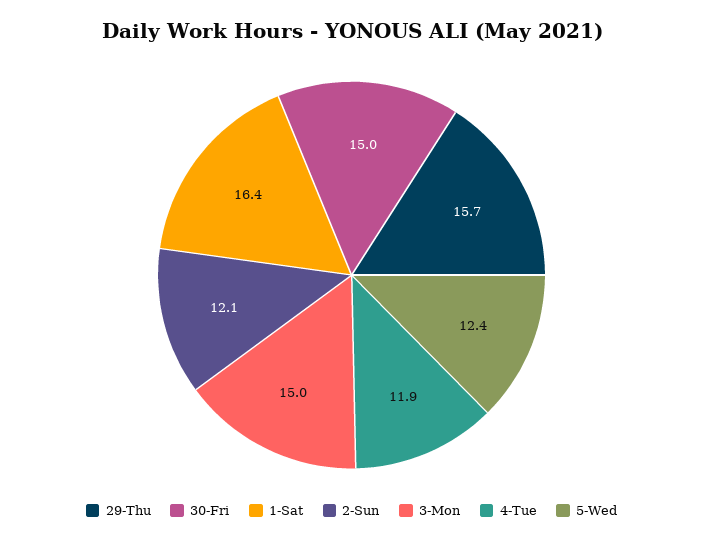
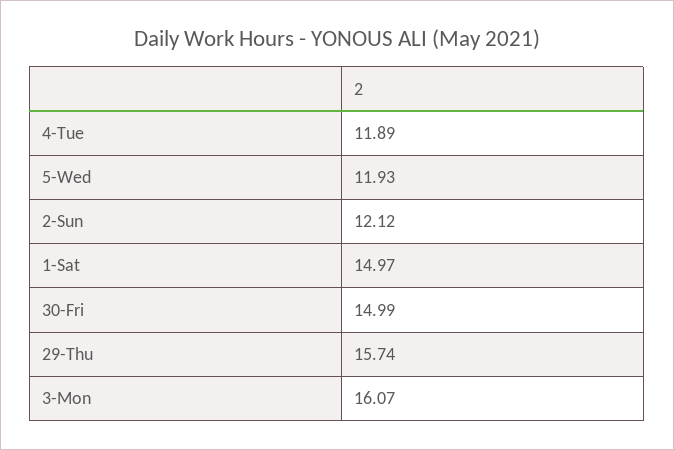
1-Sat: 16.4 -> 14.97
3-Mon: 15 -> 16.07
5-Wed: 12.4 -> 11.93

